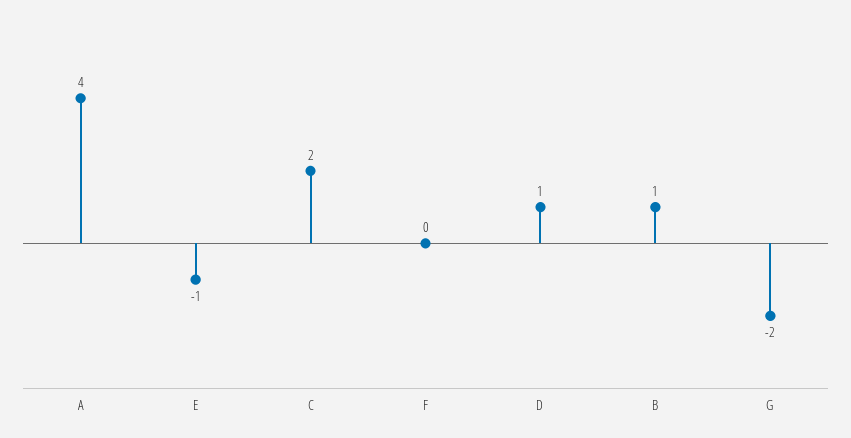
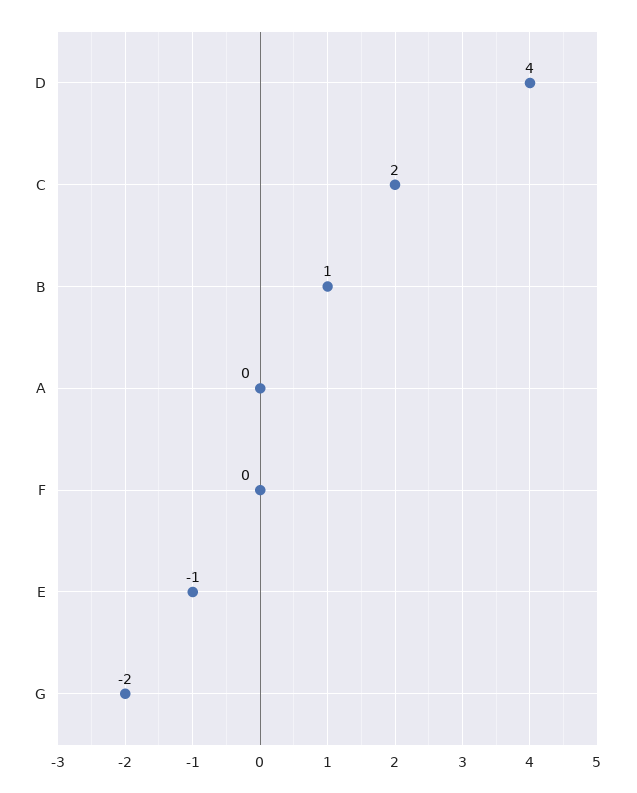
A: 4 -> 0
D: 1 -> 4

